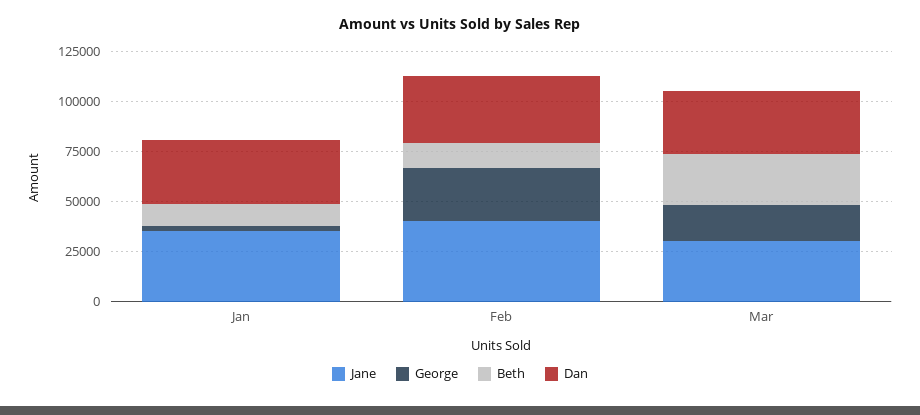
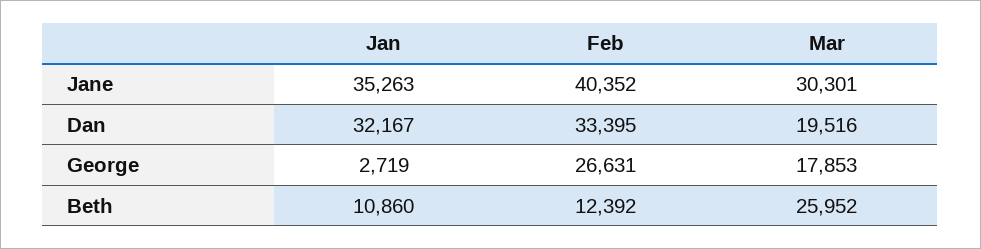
Dan, Mar: 30000 -> 19516

